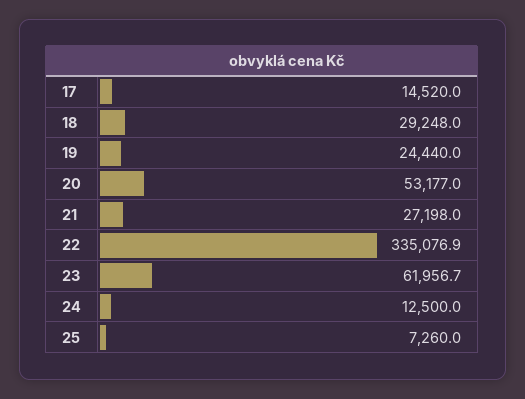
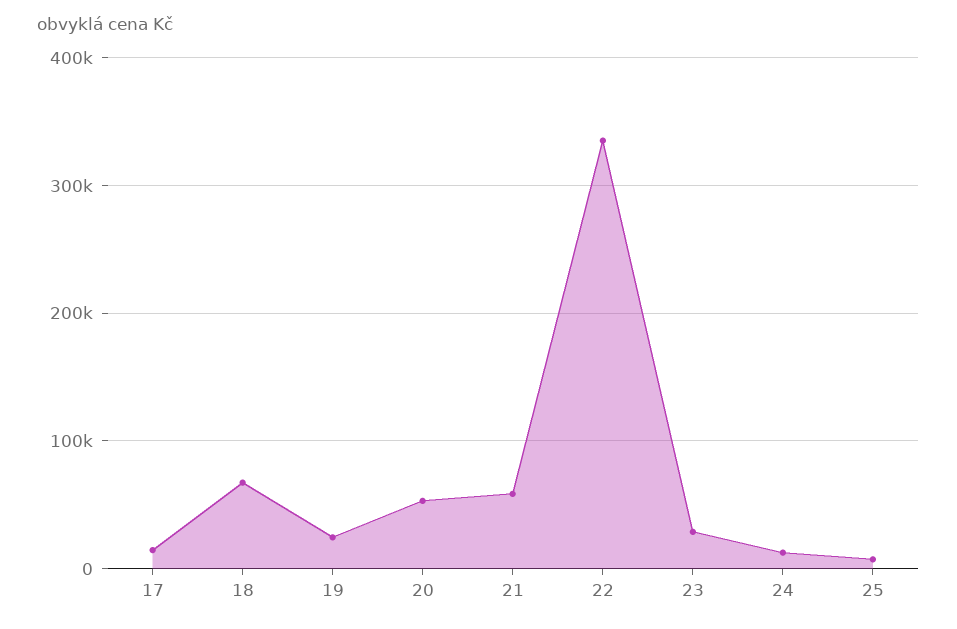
18: 29248 -> 70000
21: 27198 -> 60000
23: 61956.7 -> 30000

